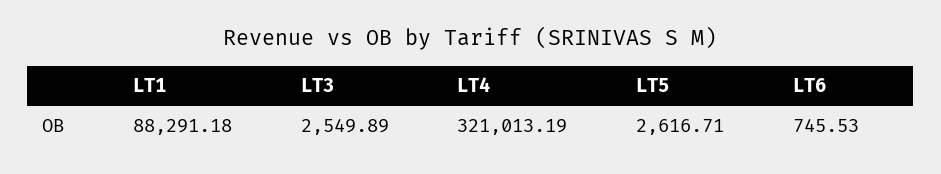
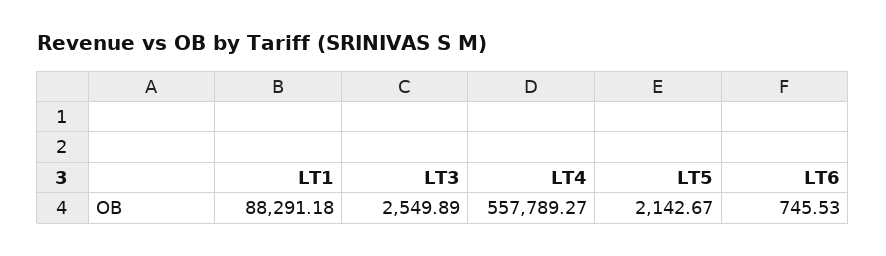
LT4: 321013.19 -> 557789.27
LT5: 2616.71 -> 2142.67

